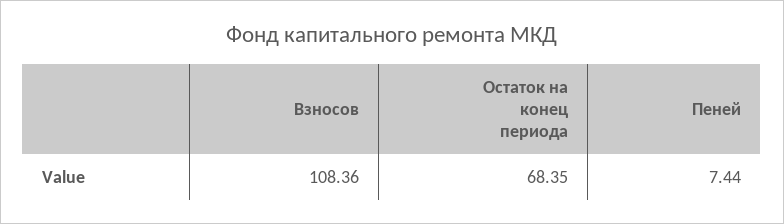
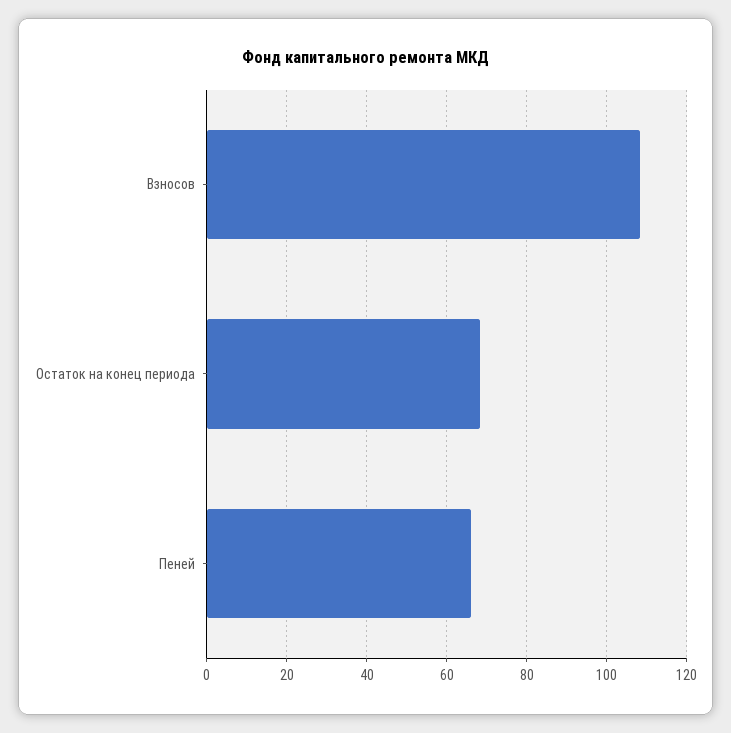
Пеней: 7.44 -> 66

